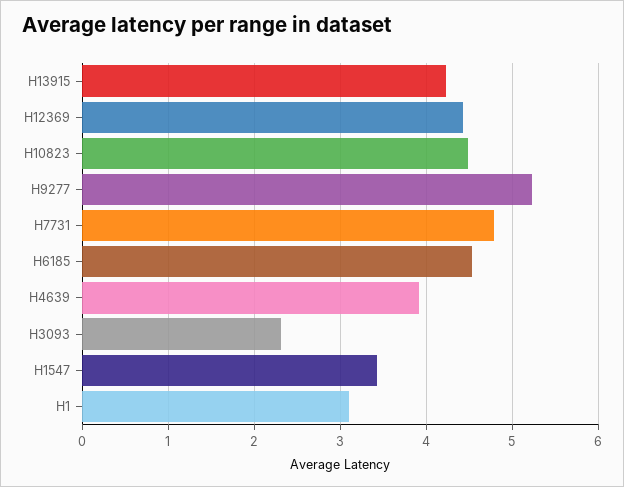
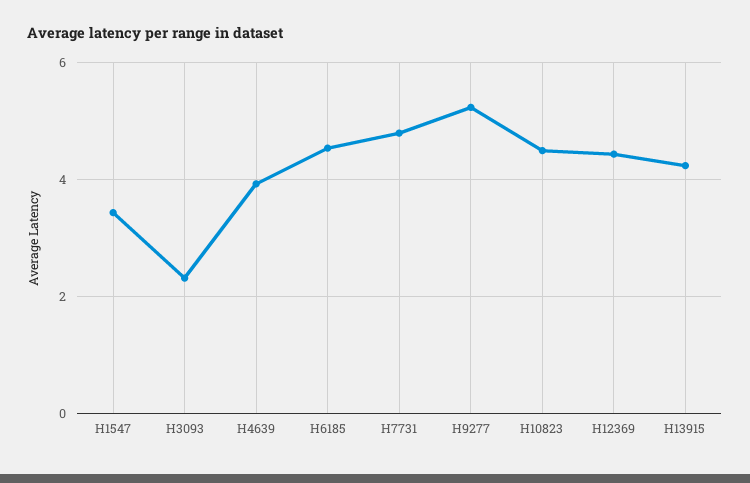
H1: 3.1 -> none

